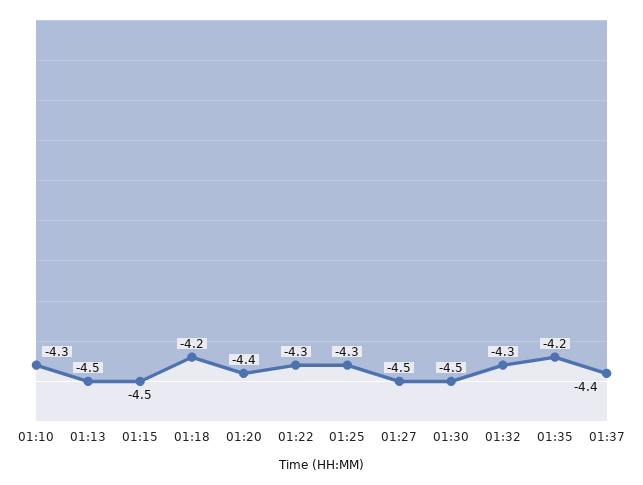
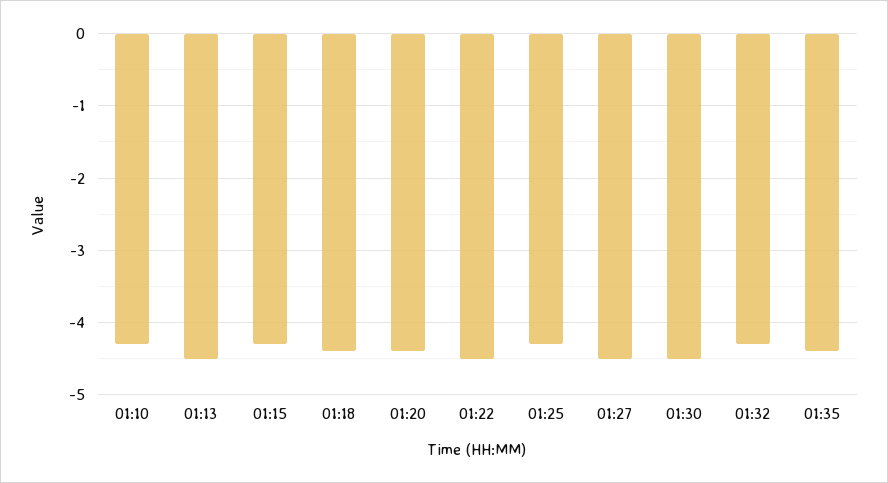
01:15: -4.5 -> -4.3
01:18: -4.2 -> -4.4
01:22: -4.3 -> -4.5
01:35: -4.2 -> -4.4
01:37: -4.4 -> none

